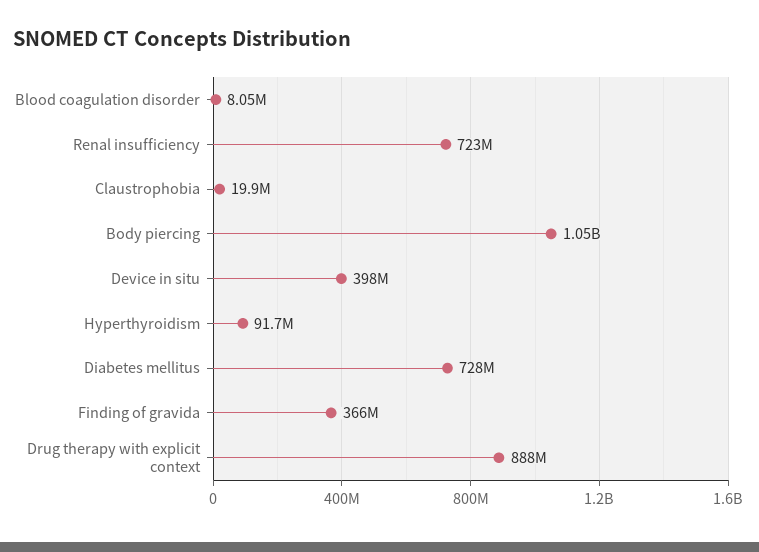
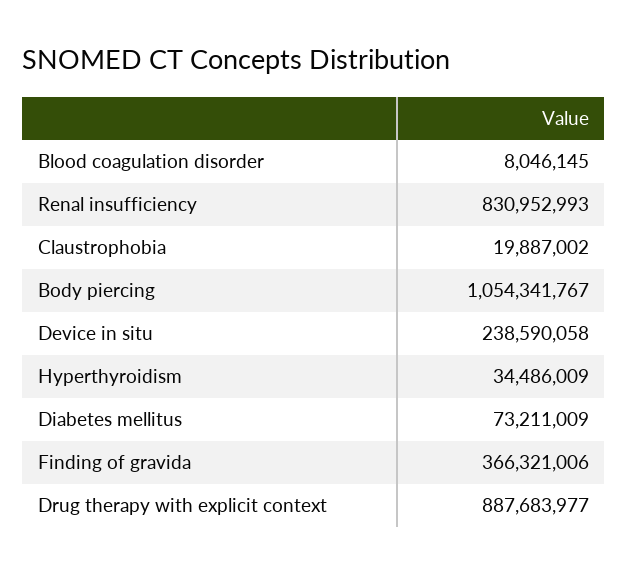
Renal insufficiency: 723000000 -> 830952993
Device in situ: 398000000 -> 238590058
Hyperthyroidism: 91700000 -> 34486009
Diabetes mellitus: 728000000 -> 73211009

